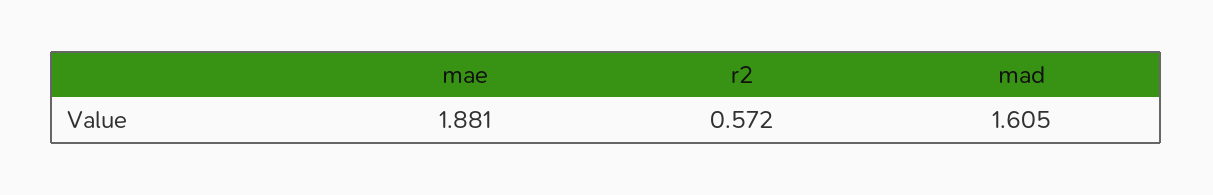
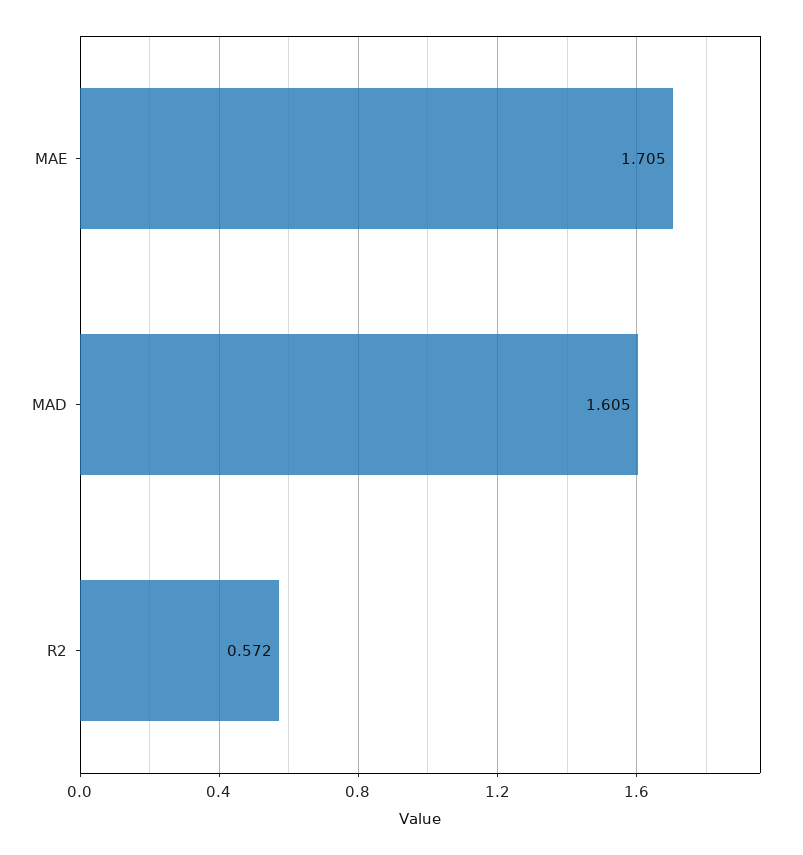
mae: 1.881 -> 1.705

